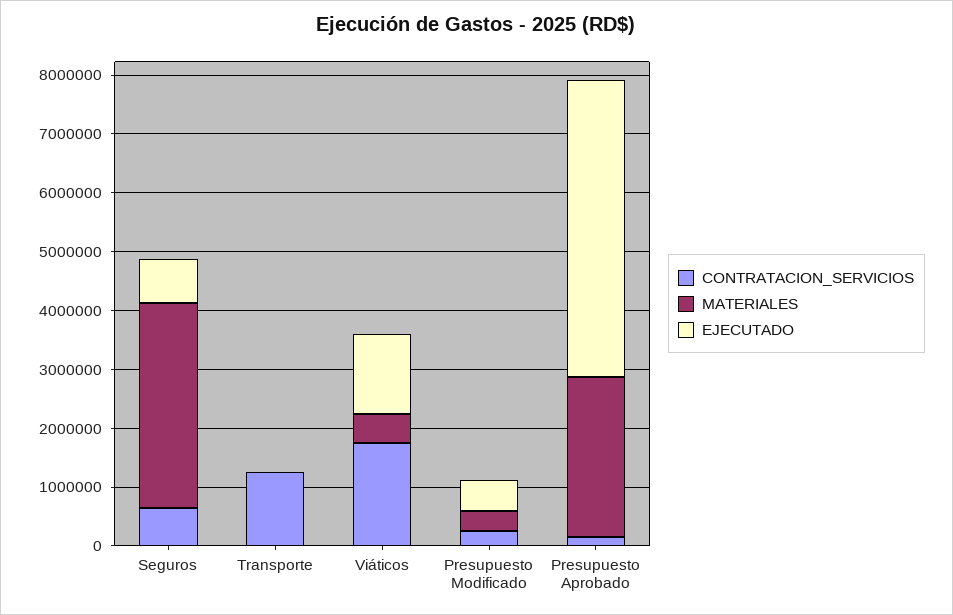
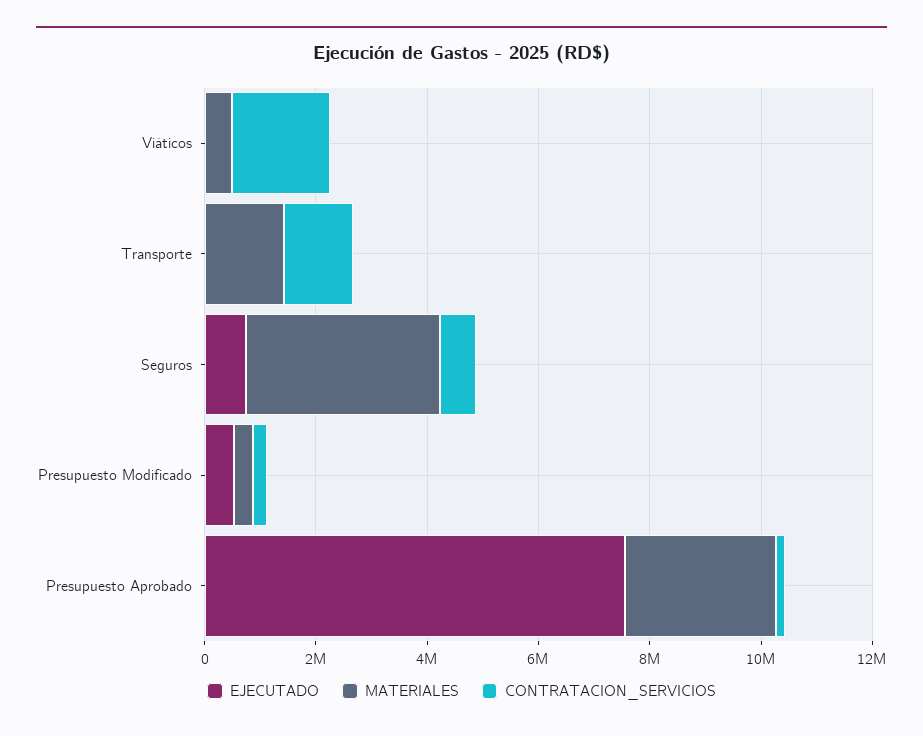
MATERIALES, Transporte: 0 -> 1500000
EJECUTADO, Viáticos: 1400000 -> 0
EJECUTADO, Presupuesto Aprobado: 5000000 -> 7500000

